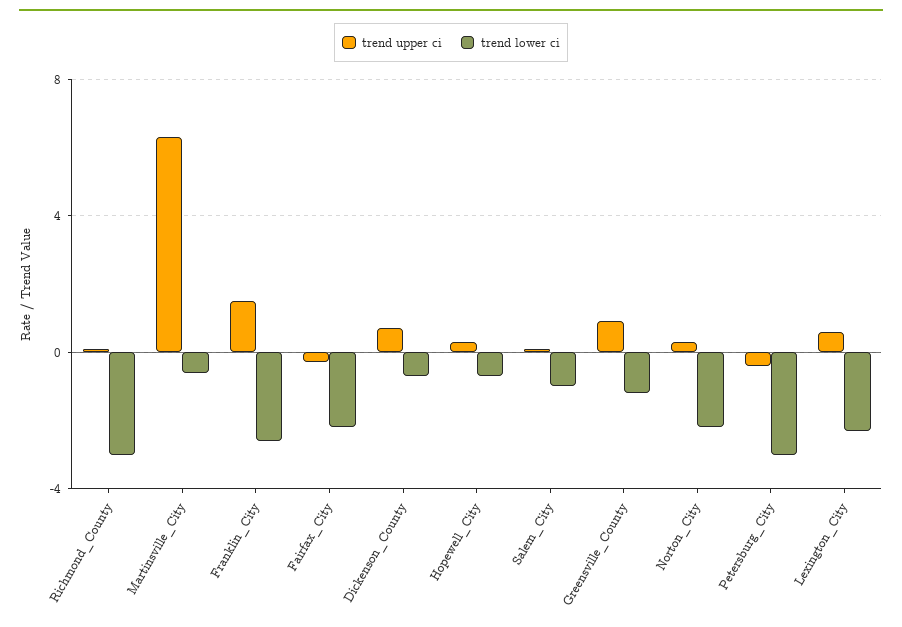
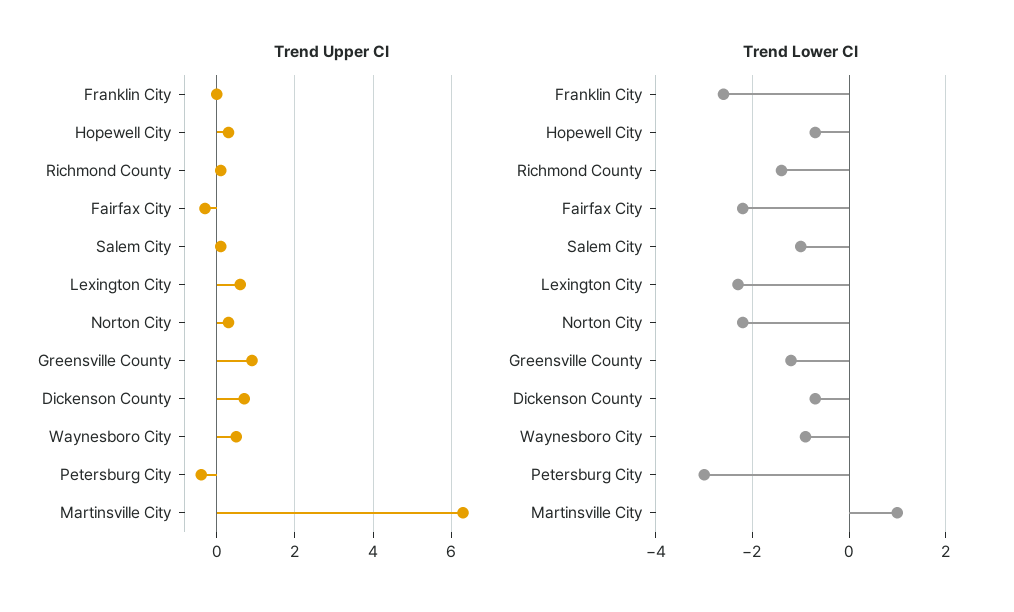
trend lower ci, Richmond_County: -3 -> -1.5
trend lower ci, Martinsville_City: -0.5 -> 1
trend upper ci, Franklin_City: 1.5 -> 0
trend upper ci, Waynesboro City: none -> 0.5
trend lower ci, Waynesboro City: none -> -1

